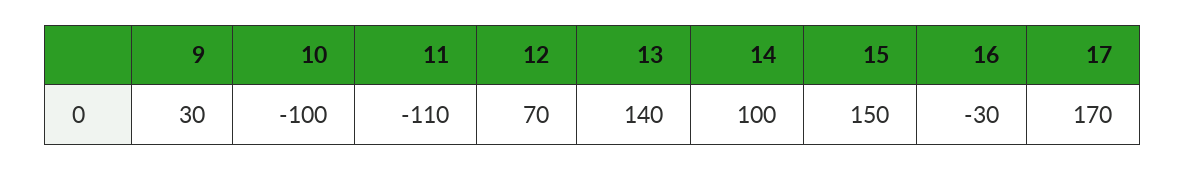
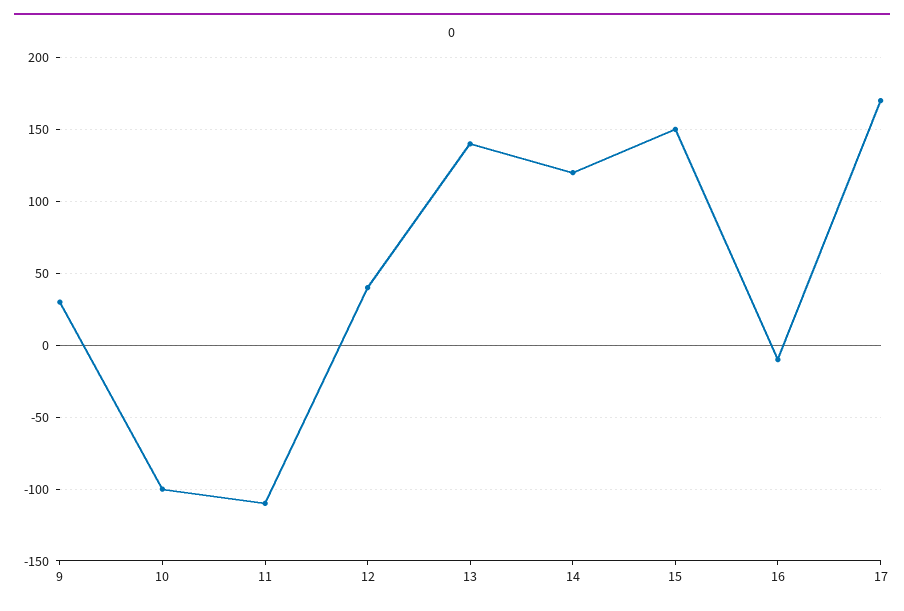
12: 70 -> 40
14: 100 -> 120
16: -30 -> -10

